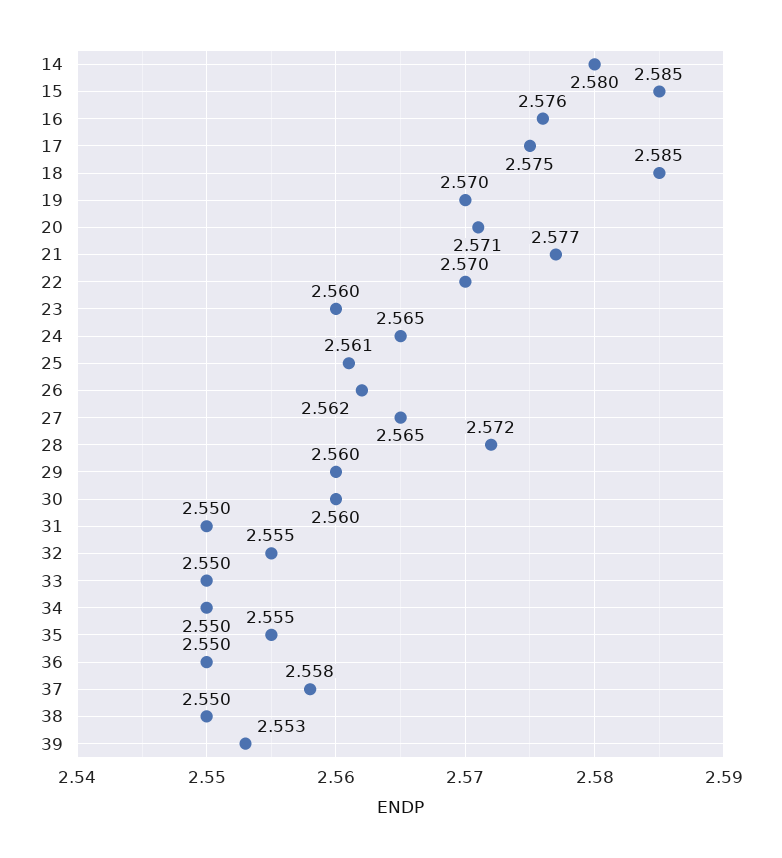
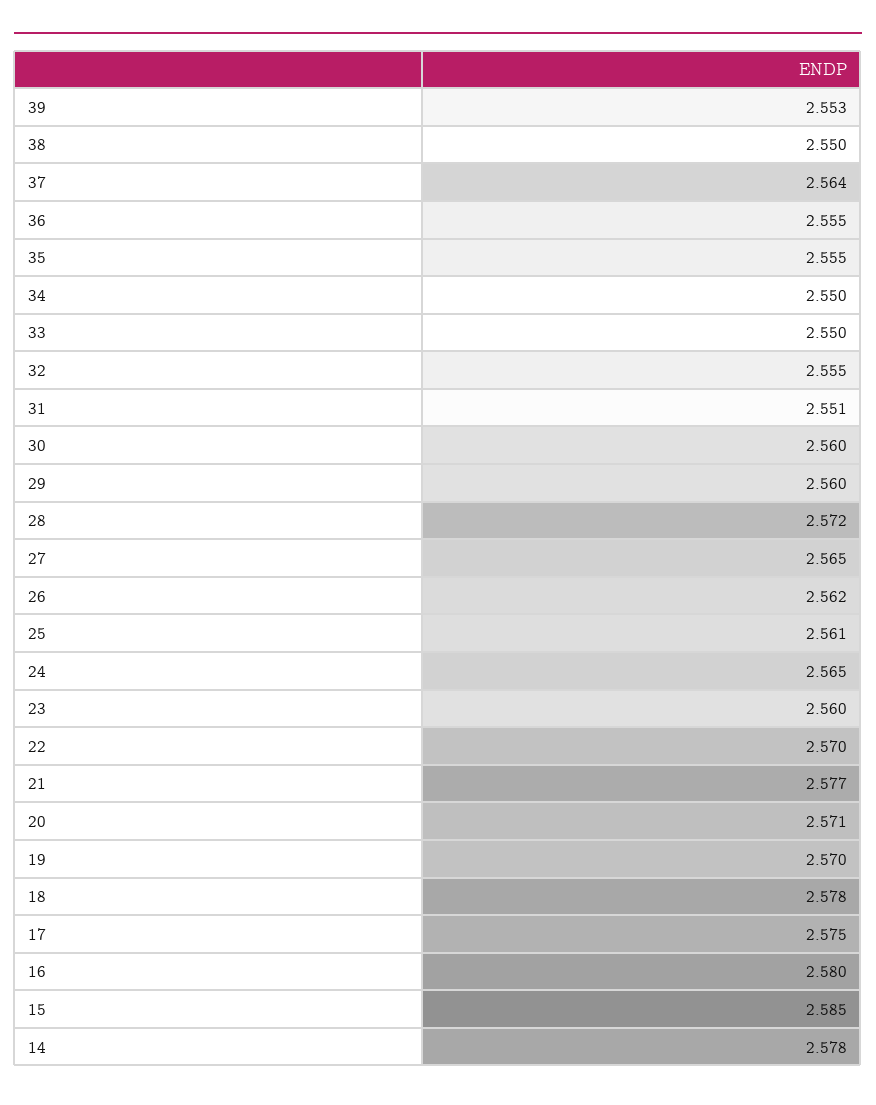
14: 2.58 -> 2.578
16: 2.576 -> 2.58
18: 2.585 -> 2.578
31: 2.55 -> 2.551
36: 2.55 -> 2.555
37: 2.558 -> 2.564

